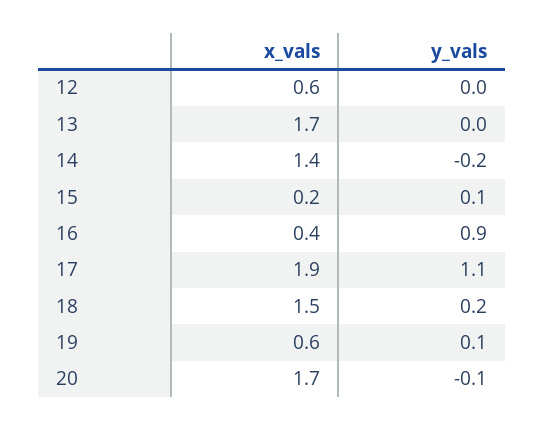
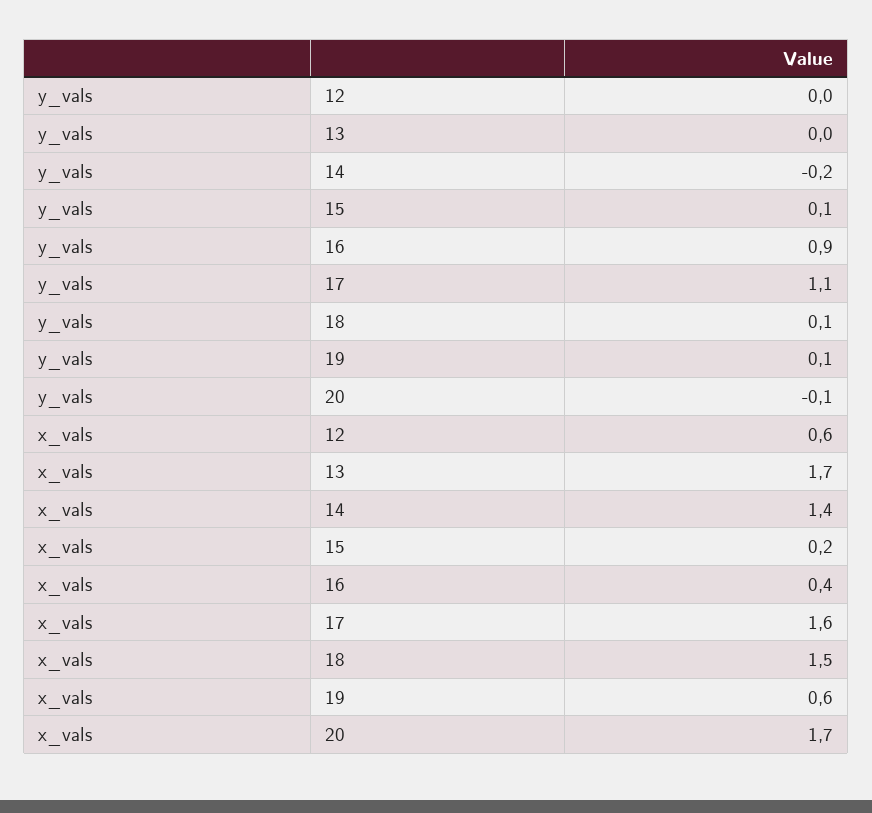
x_vals, 17: 1.9 -> 1.6
y_vals, 18: 0.2 -> 0.1

